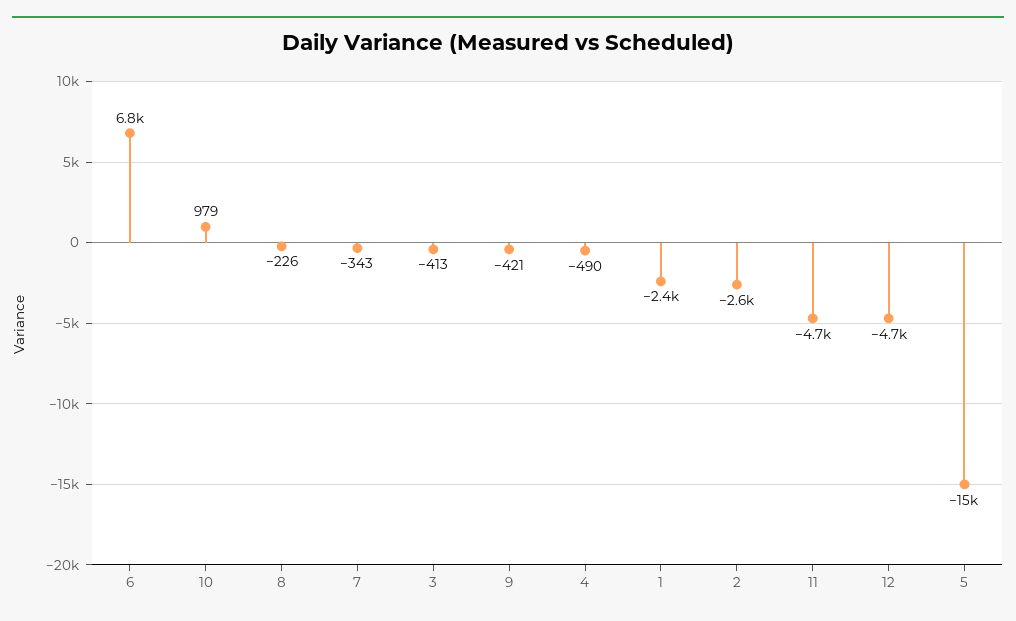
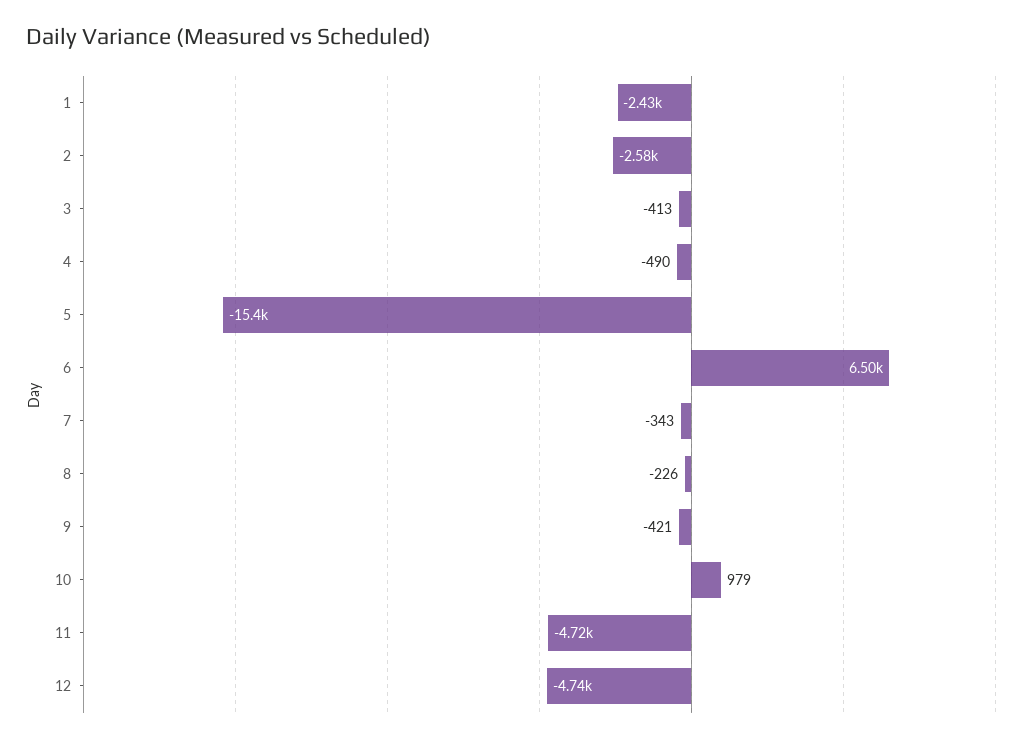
6: 6800 -> 6500

